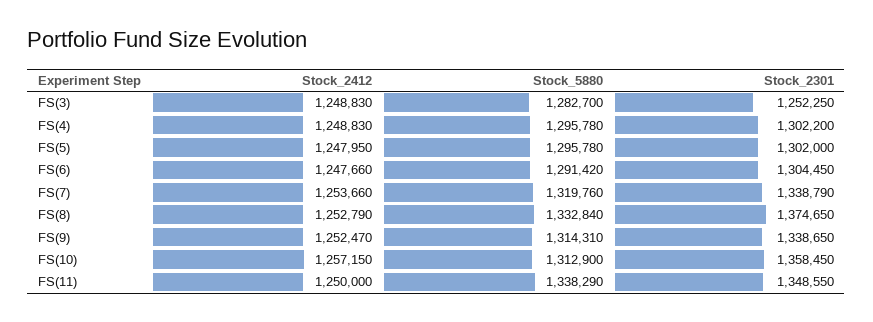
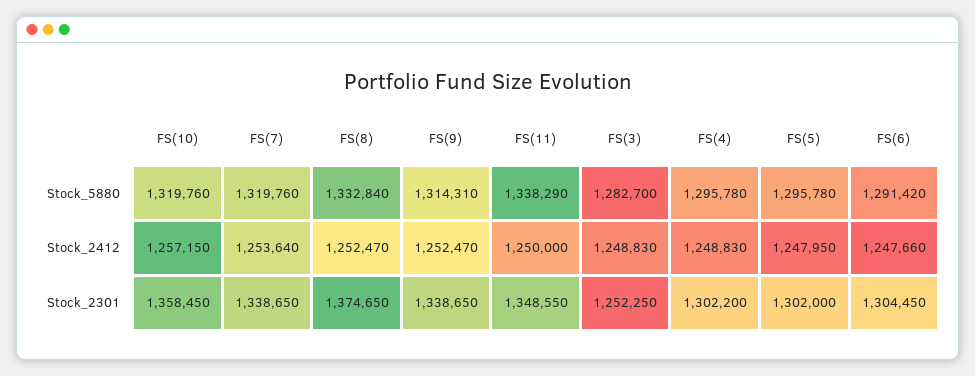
Stock_2412, FS(7): 1253660 -> 1253640
Stock_2301, FS(7): 1338790 -> 1338650
Stock_2412, FS(8): 1252790 -> 1252470
Stock_5880, FS(10): 1312900 -> 1319760

